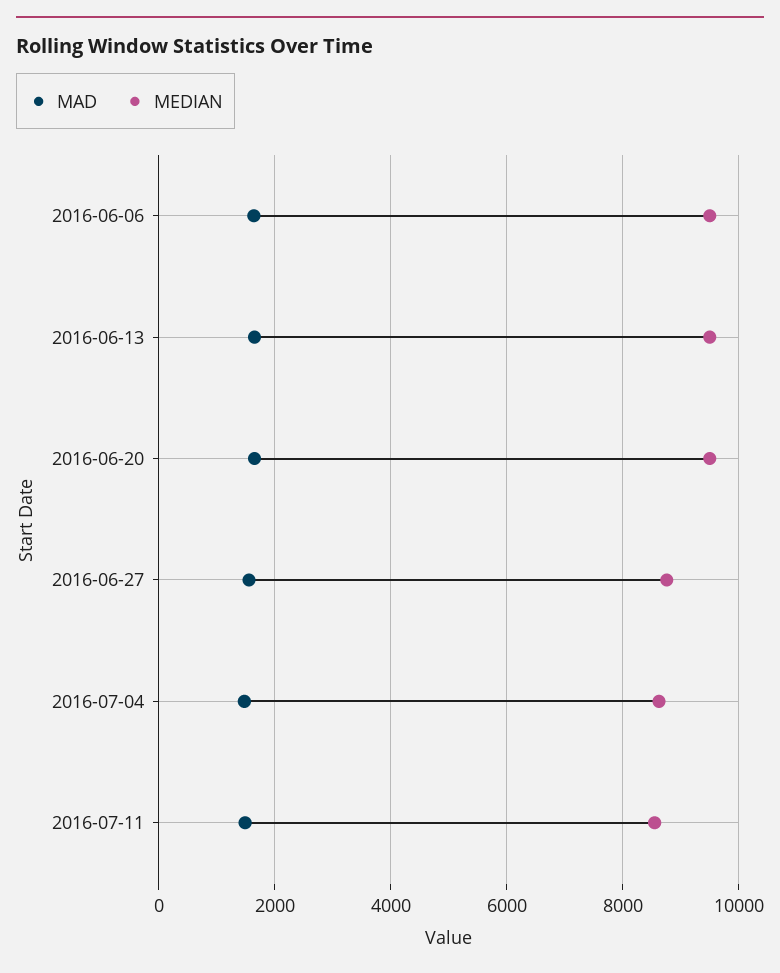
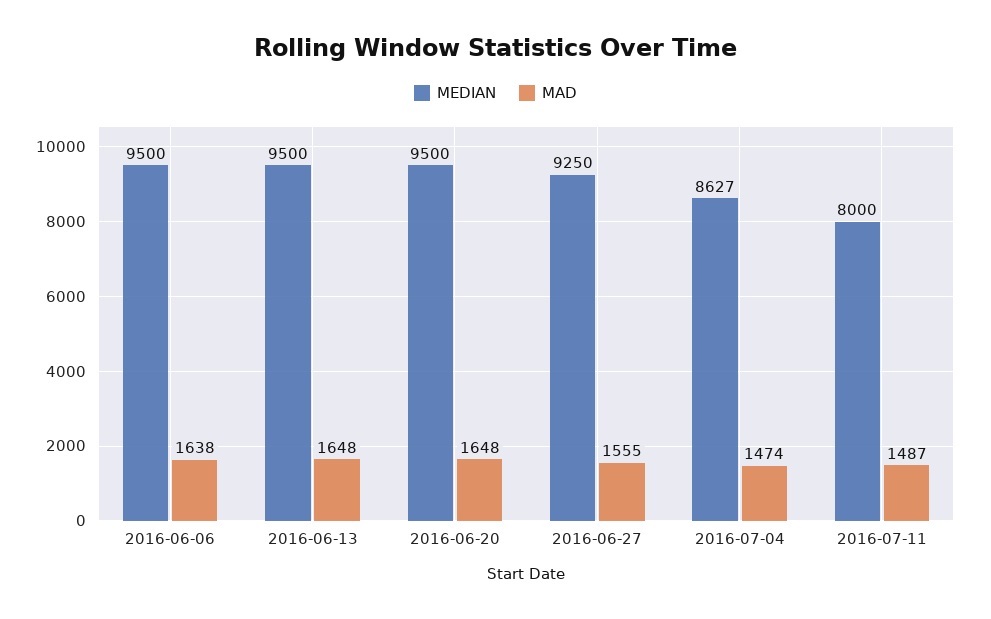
MEDIAN, 2016-06-27: 8800 -> 9250
MEDIAN, 2016-07-11: 8600 -> 8000

